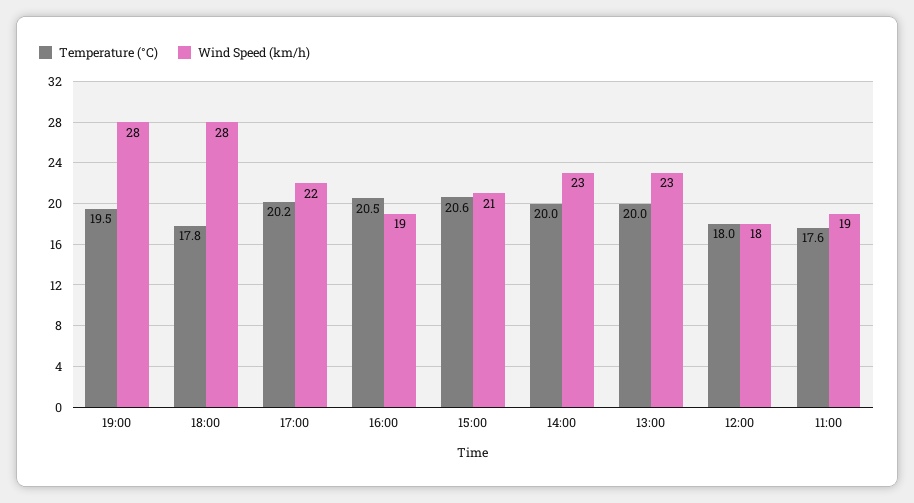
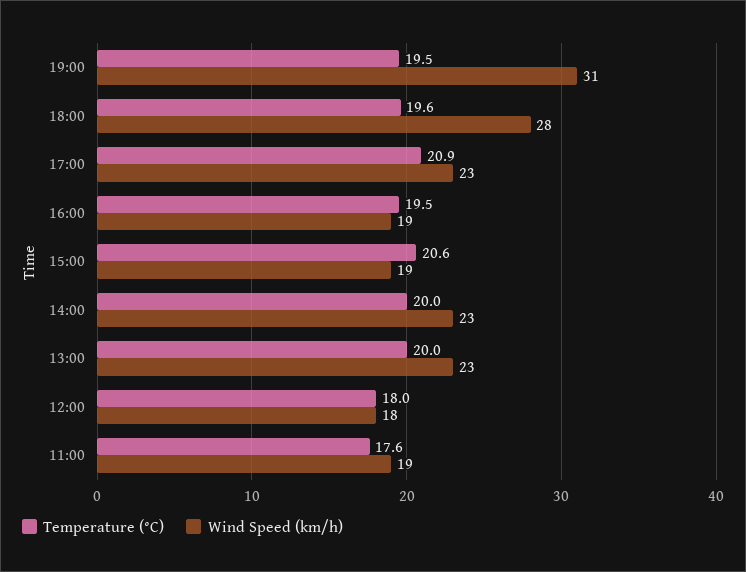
Wind Speed (km/h), 19:00: 28 -> 31
Temperature (°C), 18:00: 17.8 -> 19.6
Temperature (°C), 17:00: 20.2 -> 20.9
Wind Speed (km/h), 17:00: 22 -> 23
Temperature (°C), 16:00: 20.5 -> 19.5
Wind Speed (km/h), 15:00: 21 -> 19

